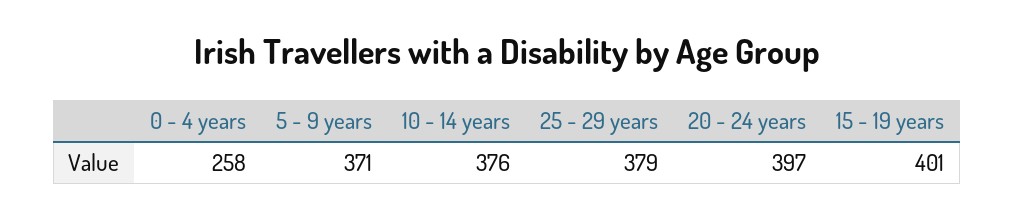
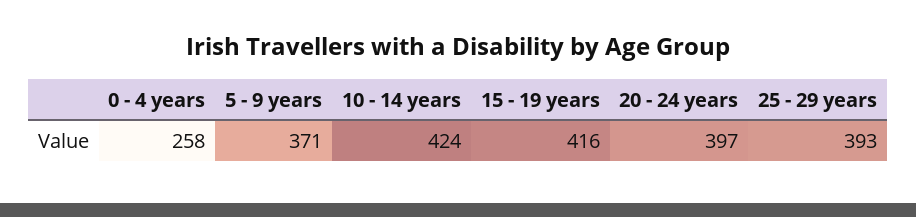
10 - 14 years: 376 -> 424
25 - 29 years: 379 -> 393
15 - 19 years: 401 -> 416

